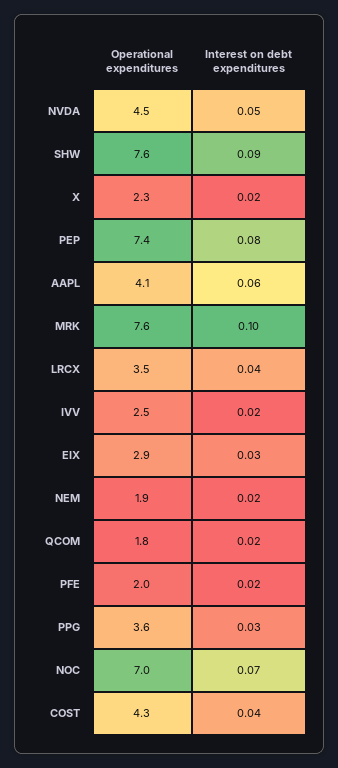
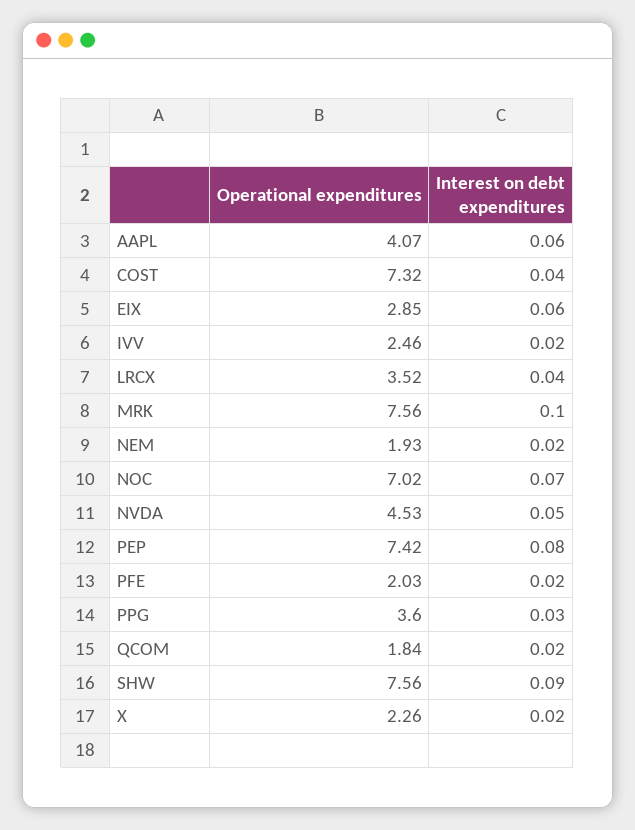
Interest on debt expenditures, EIX: 0.03 -> 0.06
Operational expenditures, COST: 4.3 -> 7.32

